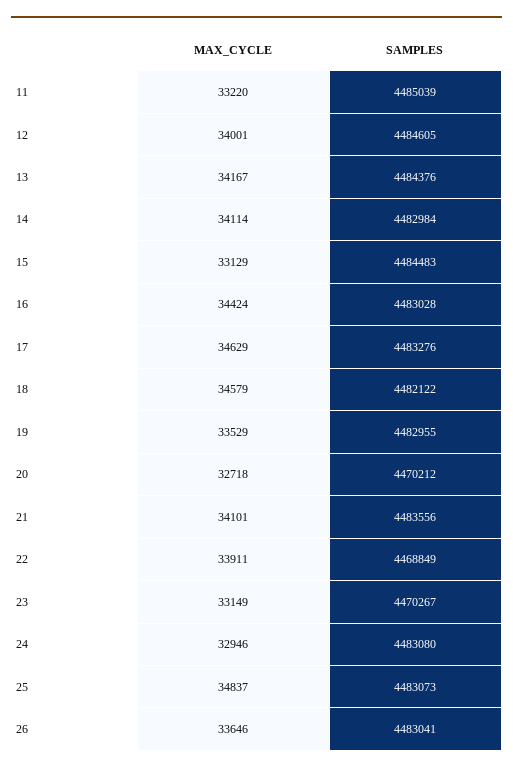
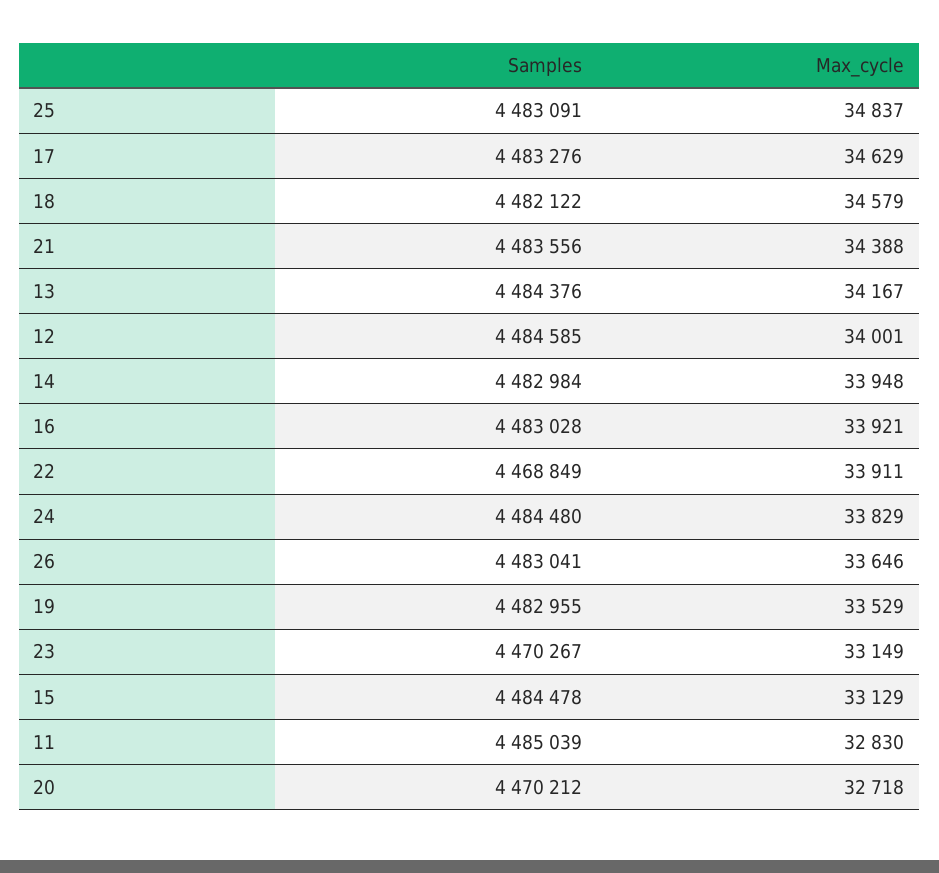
MAX_CYCLE, 11: 33220 -> 32830
SAMPLES, 12: 4484605 -> 4484585
MAX_CYCLE, 14: 34114 -> 33948
SAMPLES, 15: 4484483 -> 4484478
MAX_CYCLE, 16: 34424 -> 33921
MAX_CYCLE, 21: 34101 -> 34388
MAX_CYCLE, 24: 32946 -> 33829
SAMPLES, 24: 4483080 -> 4484480
SAMPLES, 25: 4483073 -> 4483091

